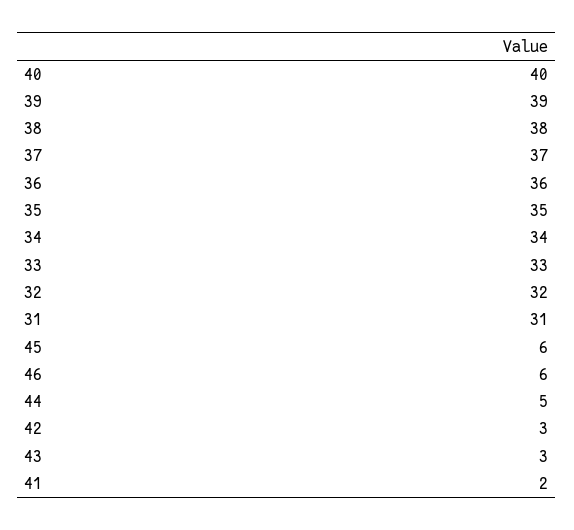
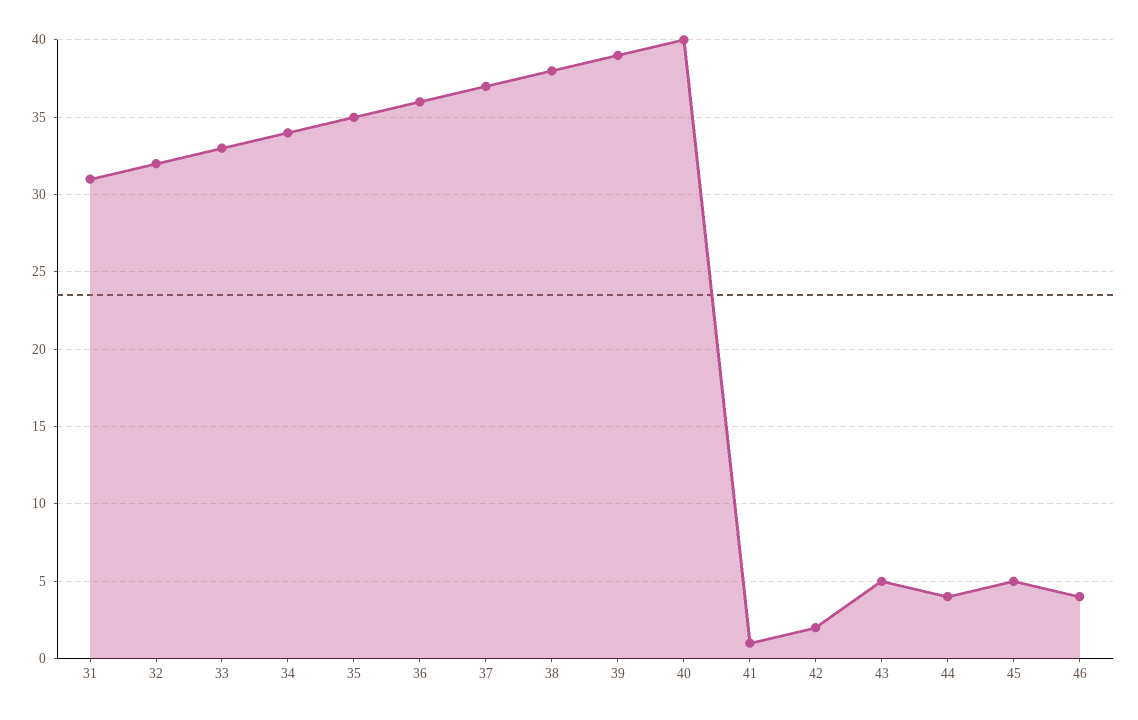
45: 6 -> 5
46: 6 -> 4
44: 5 -> 4
42: 3 -> 2
43: 3 -> 5
41: 2 -> 1

